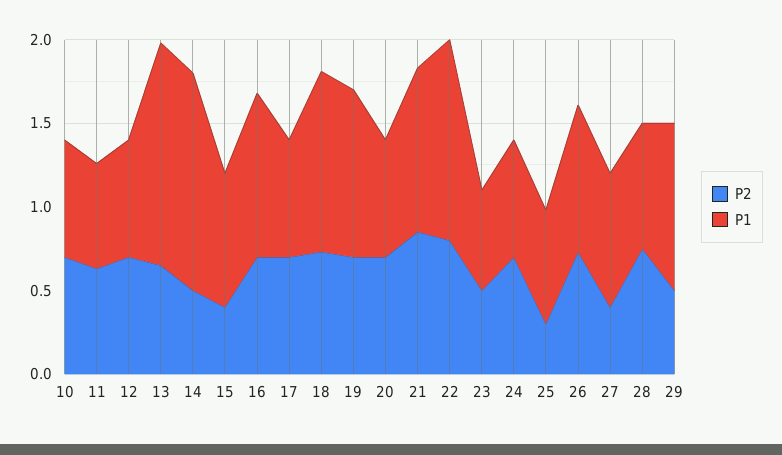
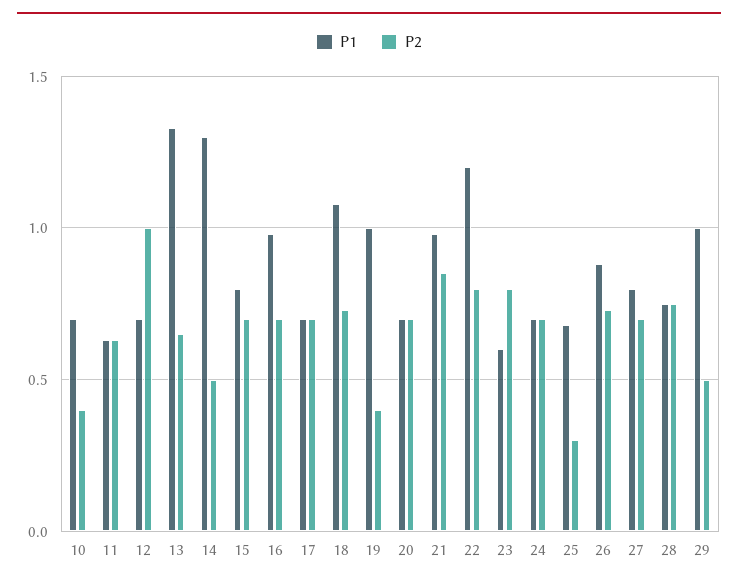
P2, 10: 0.7 -> 0.4
P2, 12: 0.7 -> 1
P2, 15: 0.4 -> 0.7
P2, 19: 0.7 -> 0.4
P2, 23: 0.5 -> 0.8
P2, 27: 0.4 -> 0.7

